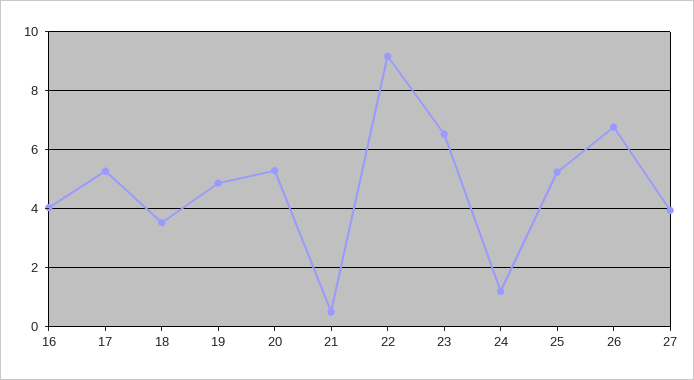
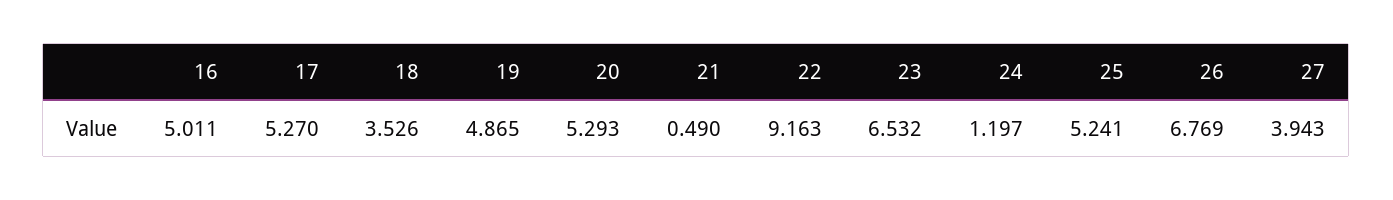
16: 4 -> 5.011

